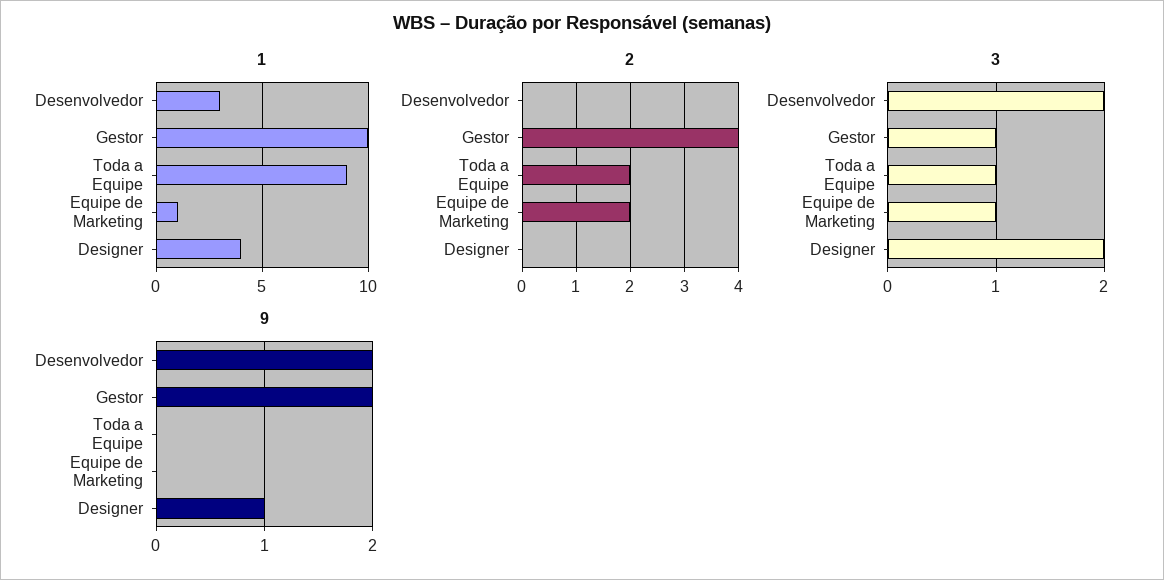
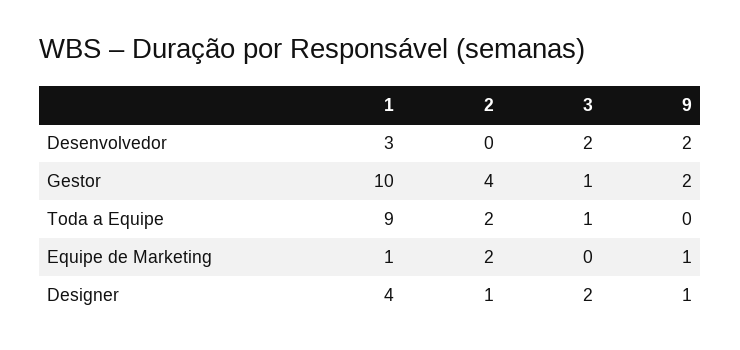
2, Designer: 0 -> 1
3, Equipe de Marketing: 1 -> 0
9, Equipe de Marketing: 0 -> 1

